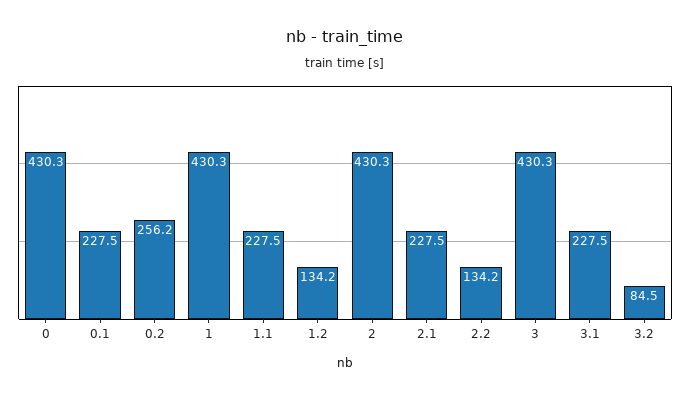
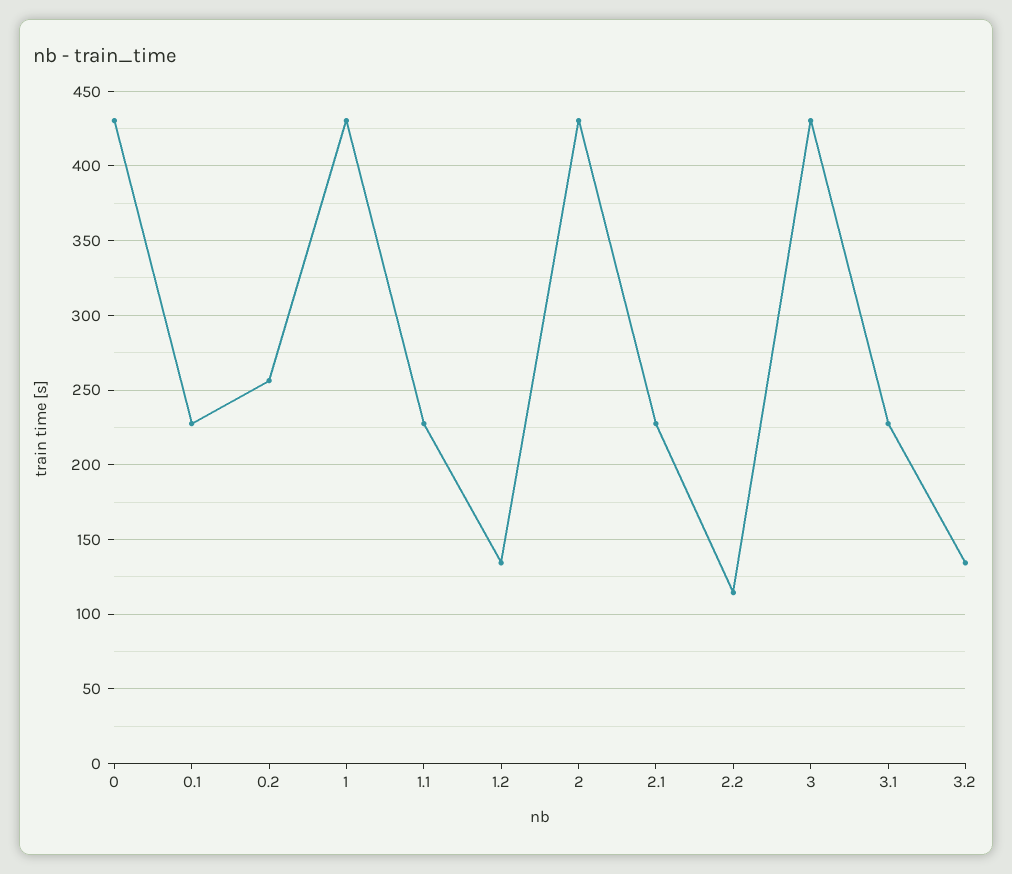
2.2: 134.2 -> 115
3.2: 84.5 -> 135

